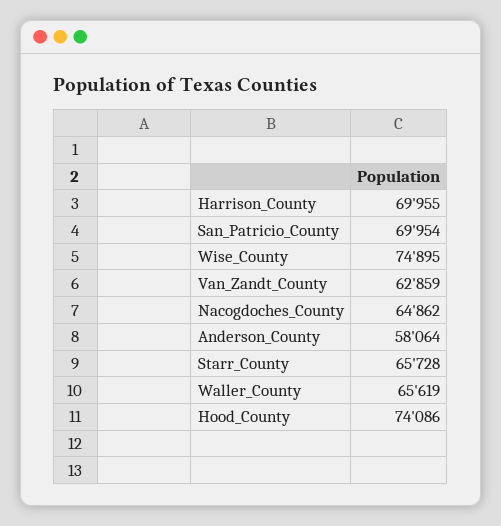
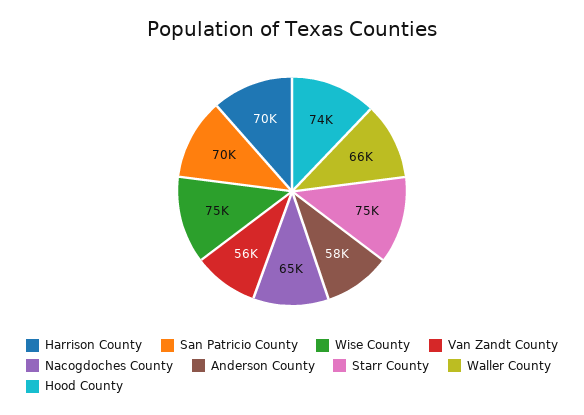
Van_Zandt_County: 62859 -> 56000
Starr_County: 65728 -> 75000

